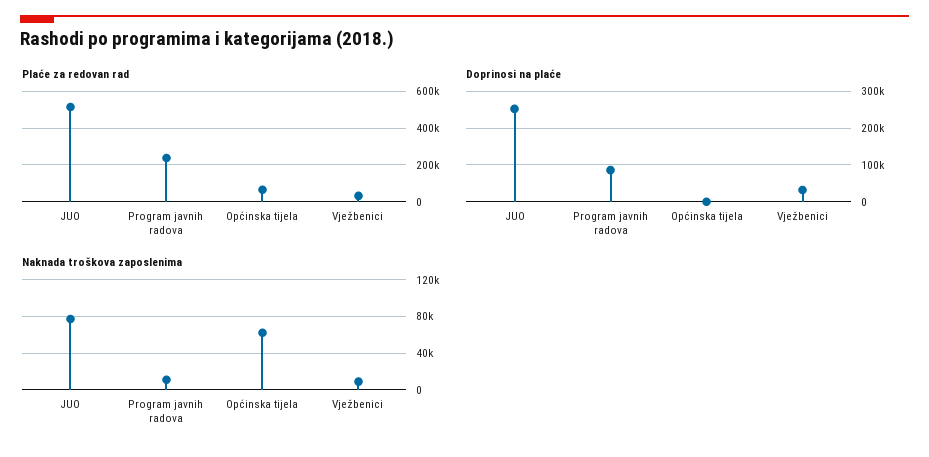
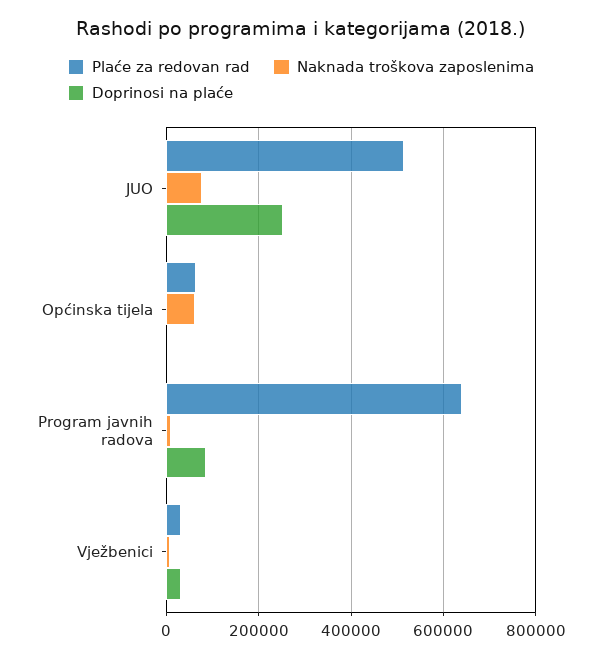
Plaće za redovan rad, Program javnih radova: 250000 -> 640000

